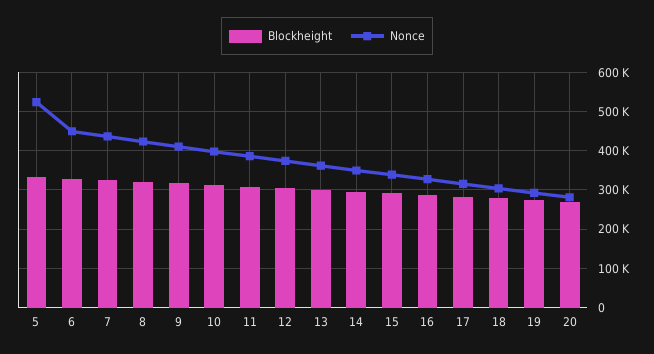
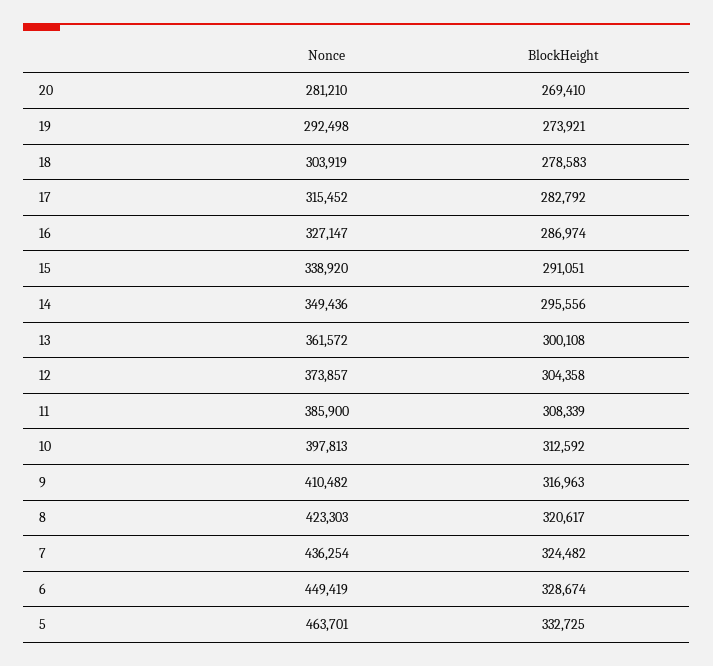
Nonce, 5: 520000 -> 463701

